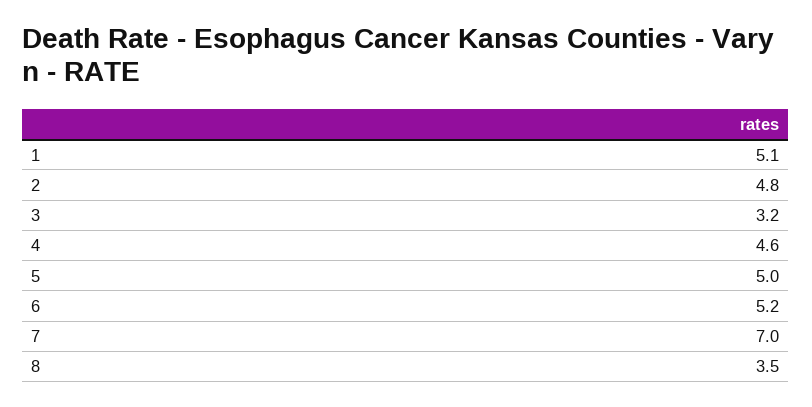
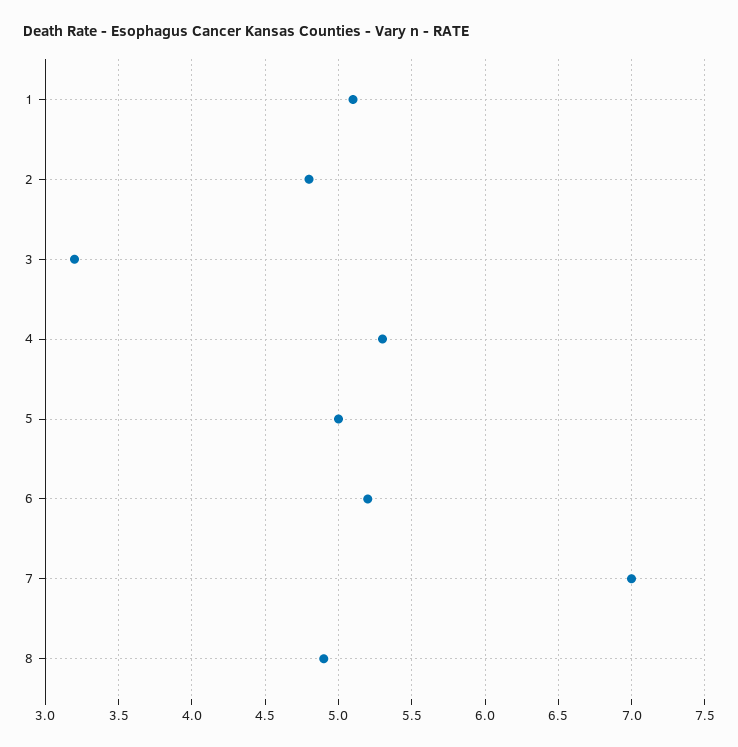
4: 4.6 -> 5.3
8: 3.5 -> 4.9

